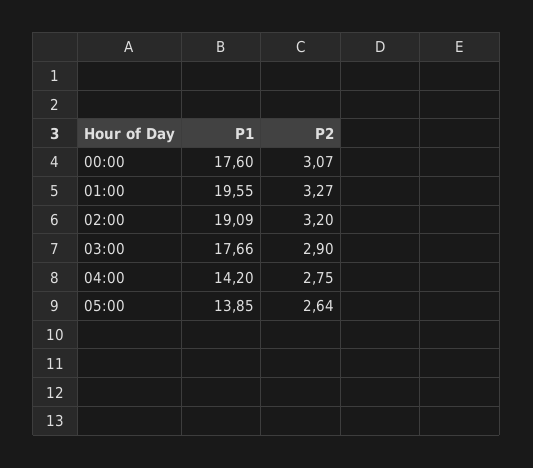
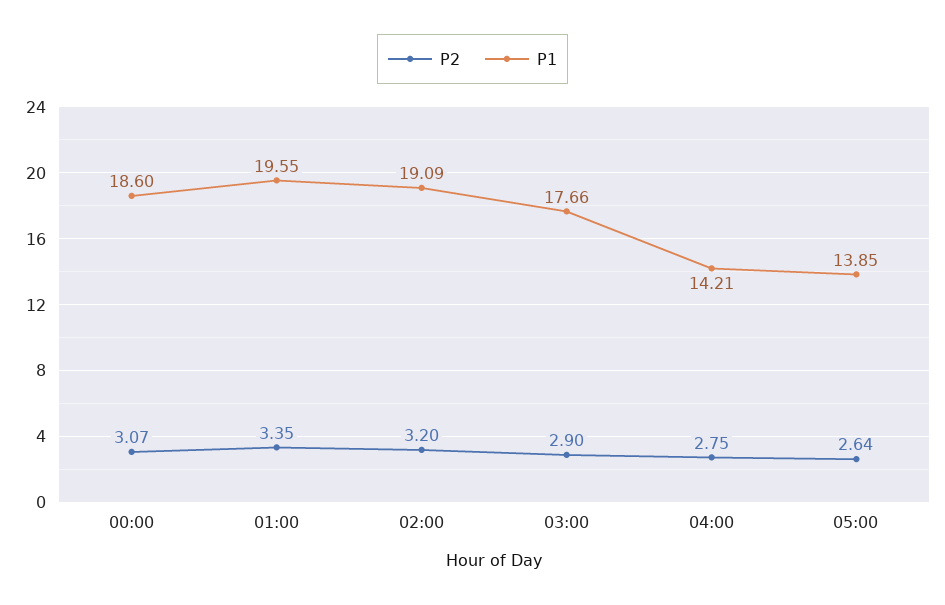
P1, 00:00: 17.6 -> 18.6
P2, 01:00: 3.27 -> 3.35
P1, 04:00: 14.2 -> 14.21

